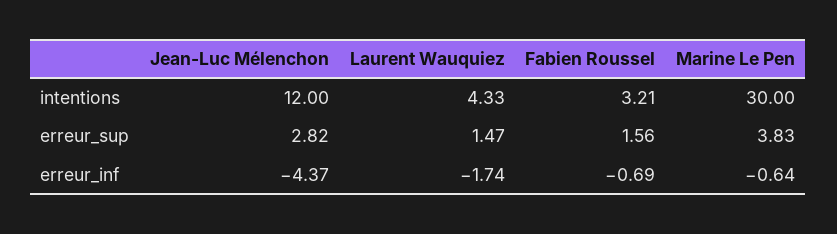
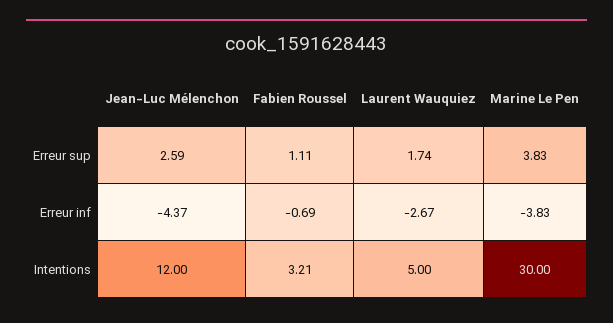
Laurent Wauquiez, intentions: 4.33 -> 5
Jean-Luc Mélenchon, erreur_sup: 2.82 -> 2.59
Laurent Wauquiez, erreur_sup: 1.47 -> 1.74
Fabien Roussel, erreur_sup: 1.56 -> 1.11
Laurent Wauquiez, erreur_inf: -1.74 -> -2.67
Marine Le Pen, erreur_inf: -0.64 -> -3.83

